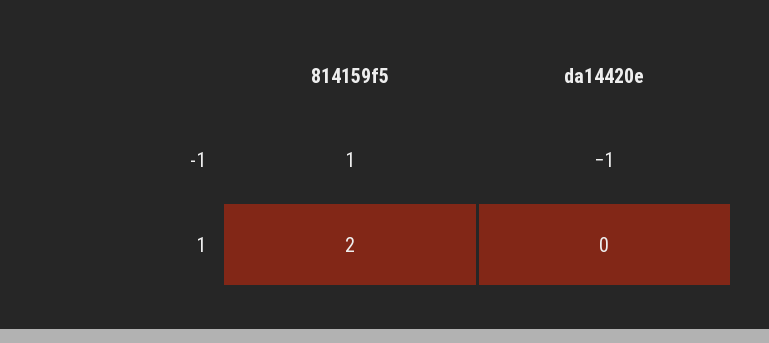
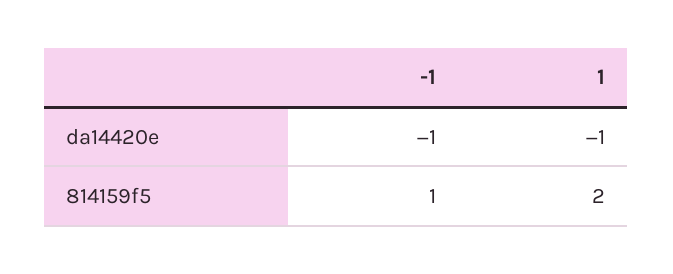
da14420e, 1: 0 -> -1

